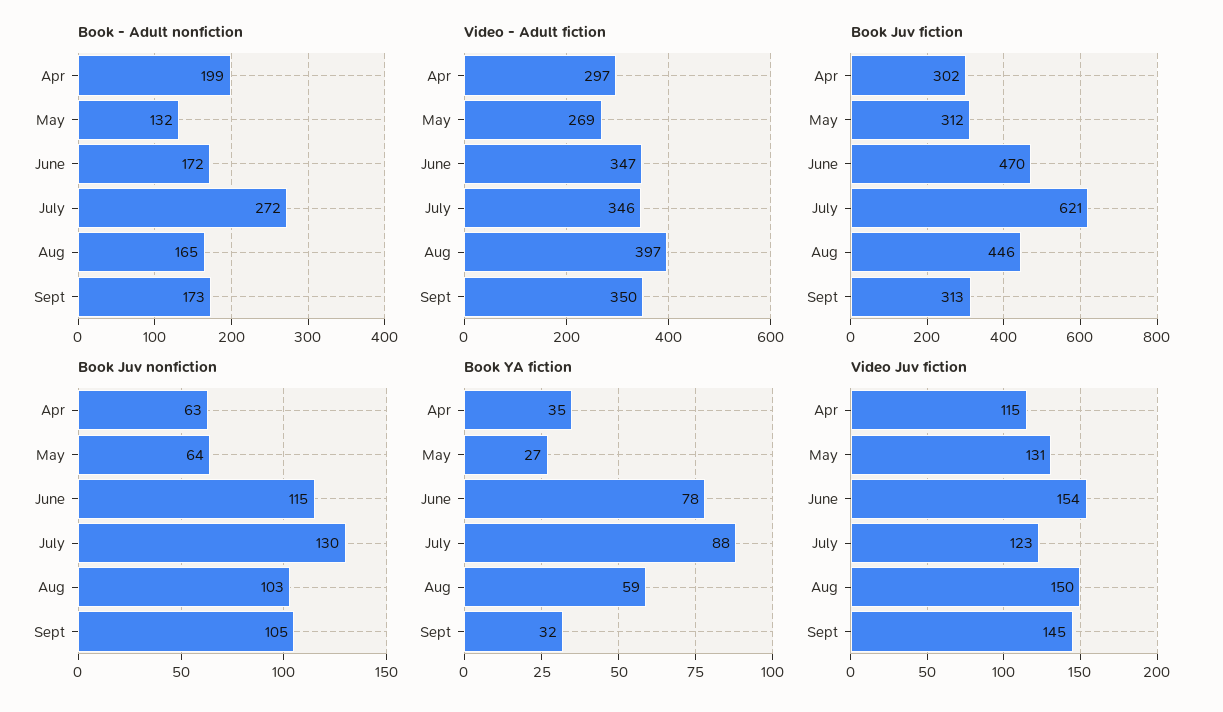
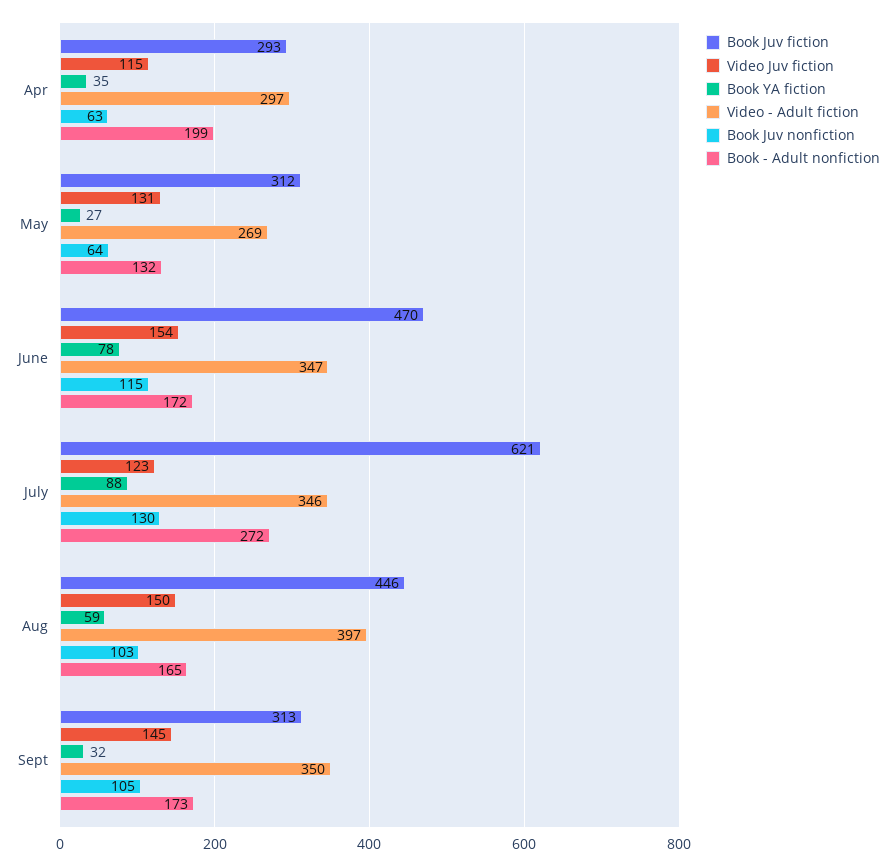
Book Juv fiction, Apr: 302 -> 293

